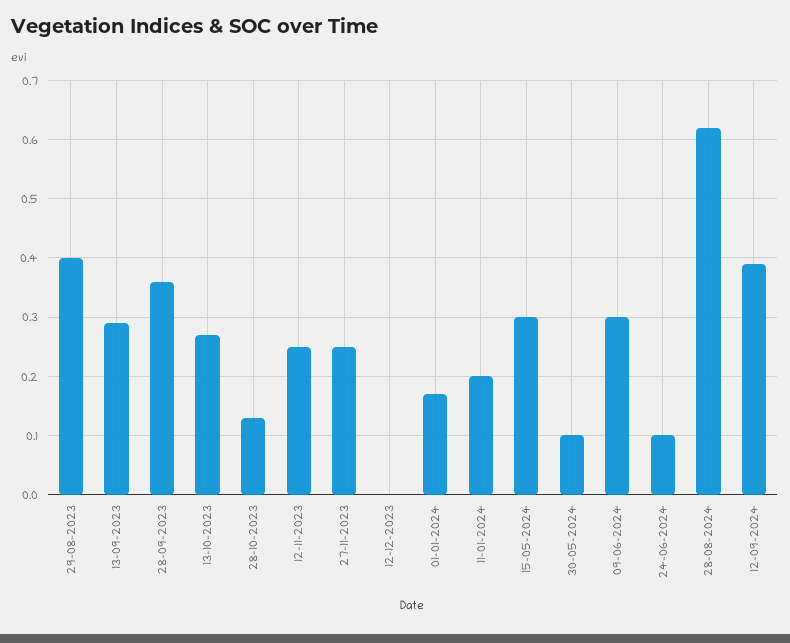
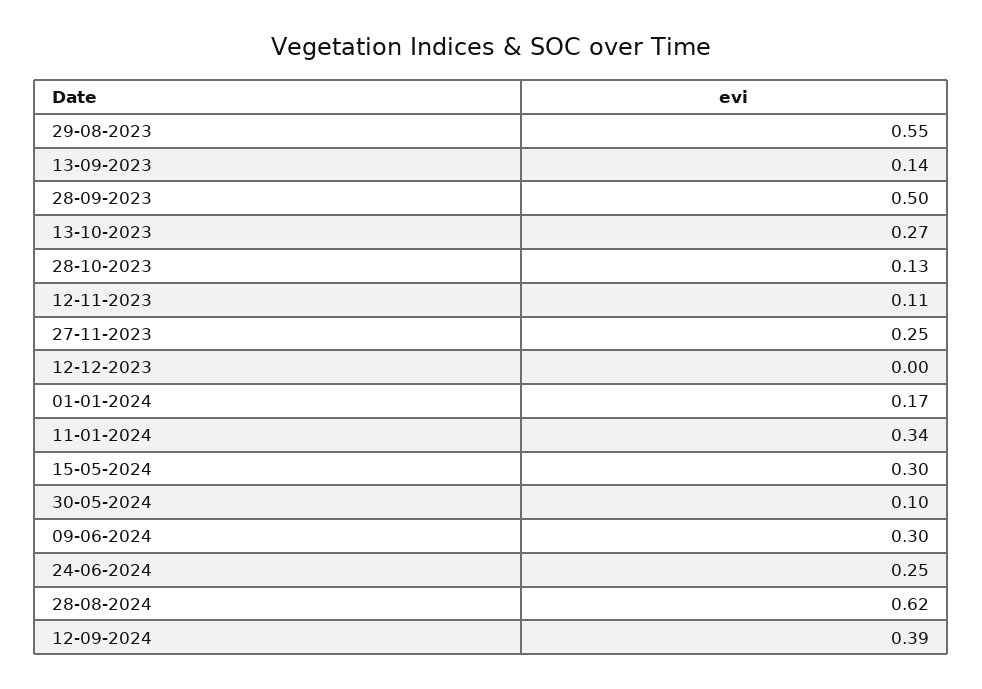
29-08-2023: 0.4 -> 0.55
13-09-2023: 0.3 -> 0.14
28-09-2023: 0.35 -> 0.5
12-11-2023: 0.25 -> 0.11
11-01-2024: 0.2 -> 0.34
24-06-2024: 0.1 -> 0.25

